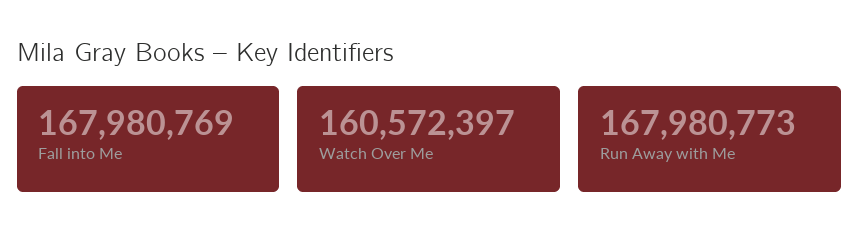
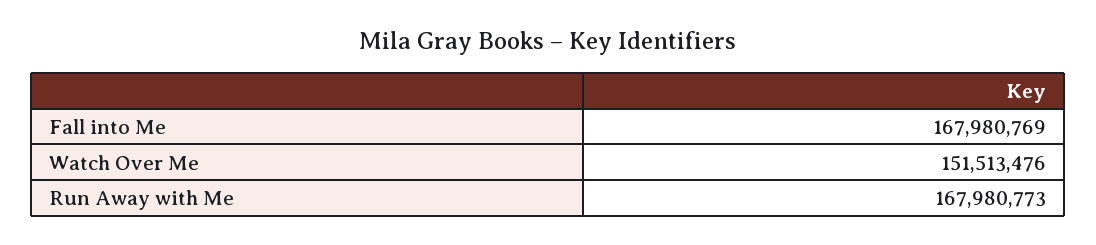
Watch Over Me: 160572397 -> 151513476

